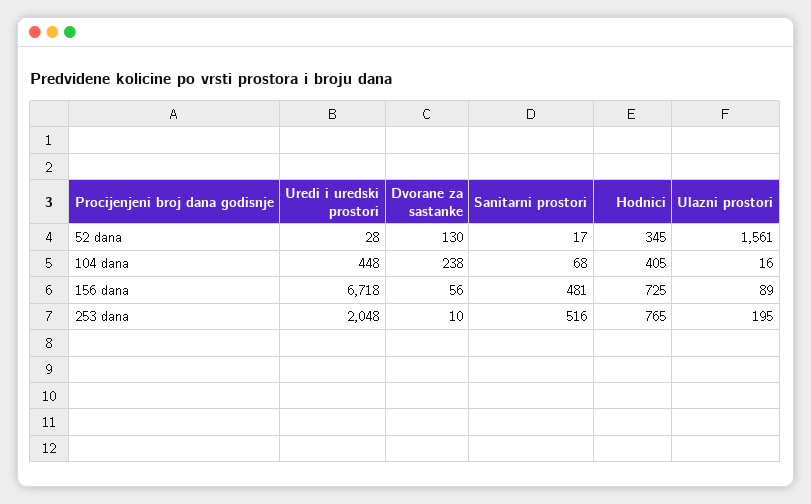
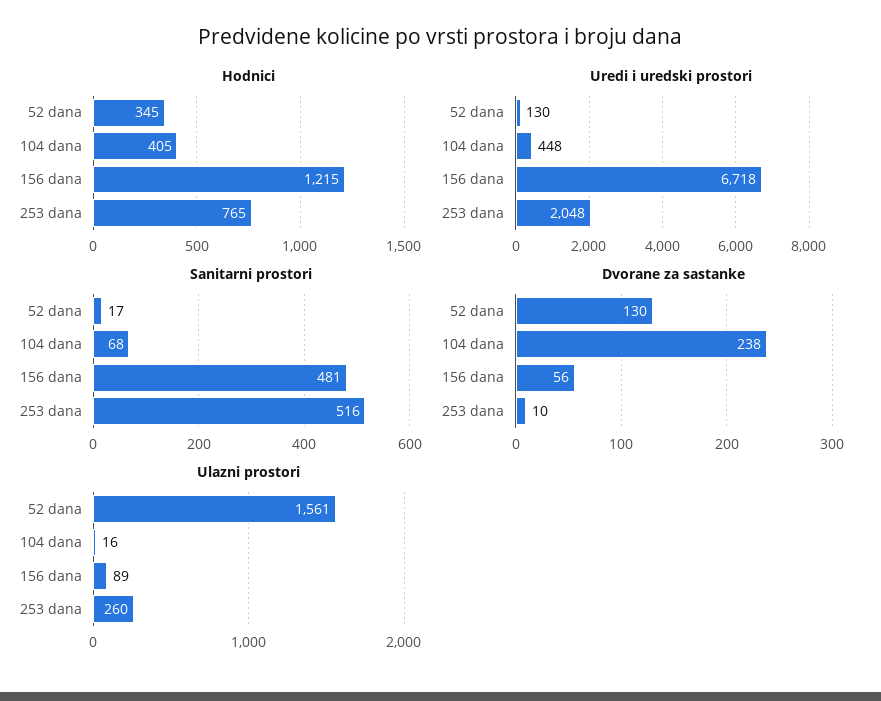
Uredi i uredski prostori, 52 dana: 28 -> 130
Hodnici, 156 dana: 725 -> 1215
Ulazni prostori, 253 dana: 195 -> 260

